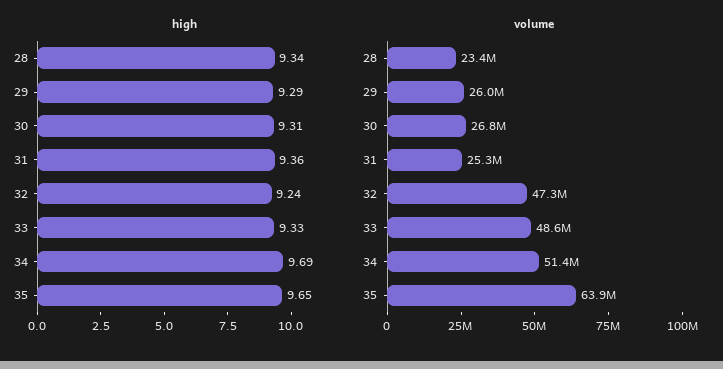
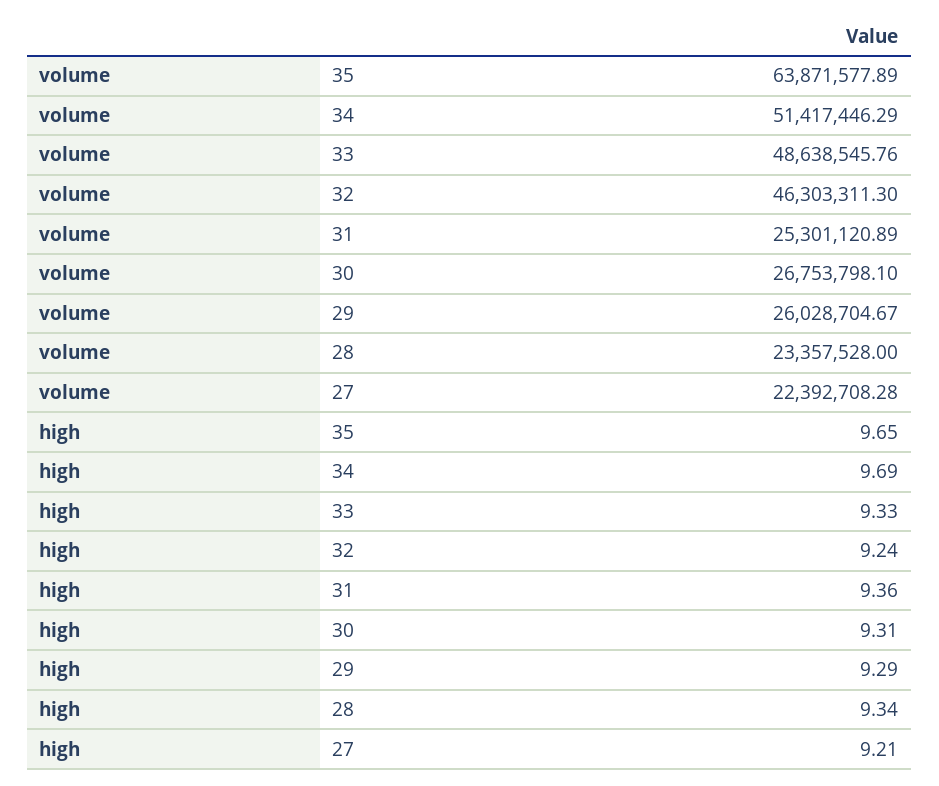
volume, 32: 47300000 -> 46303311.3
volume, 27: none -> 22392708.28
high, 27: none -> 9.21

